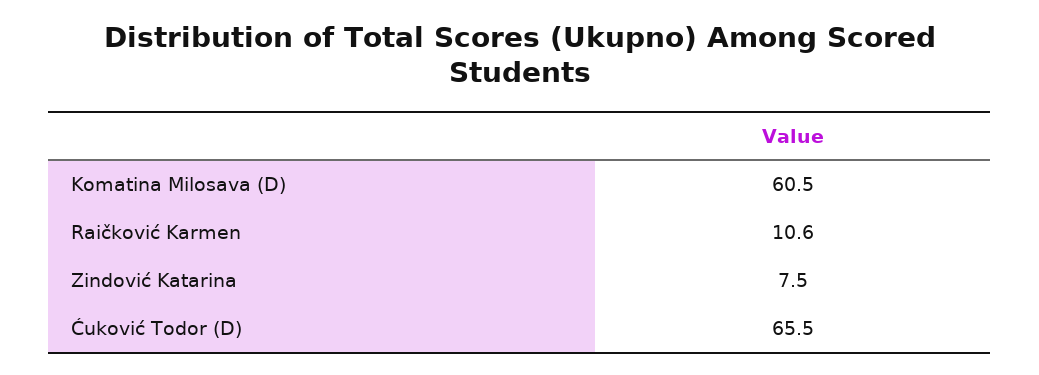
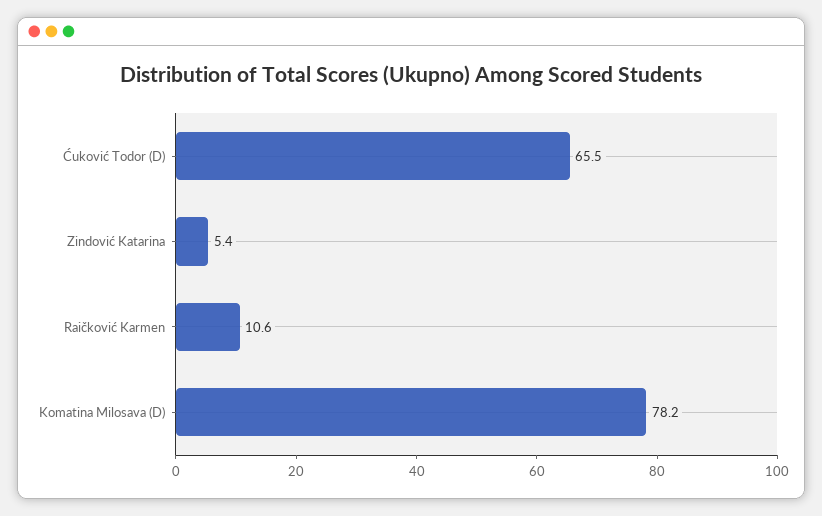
Komatina Milosava (D): 60.5 -> 78.2
Zindović Katarina: 7.5 -> 5.4

